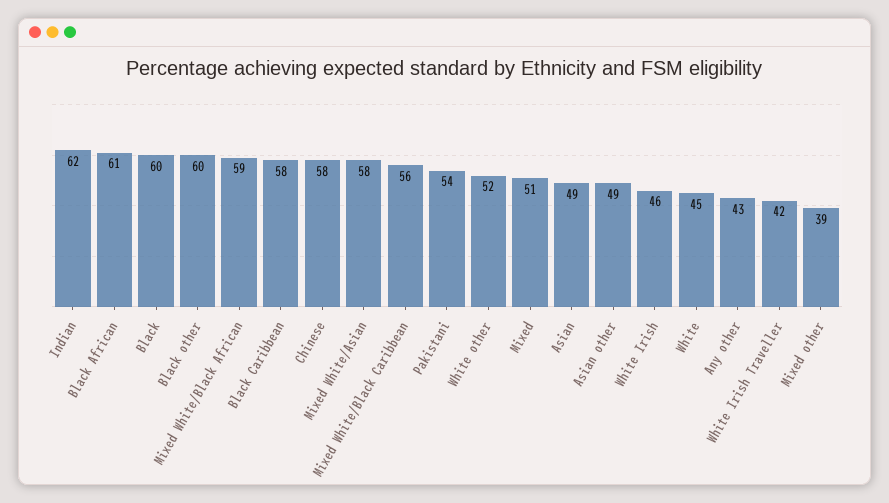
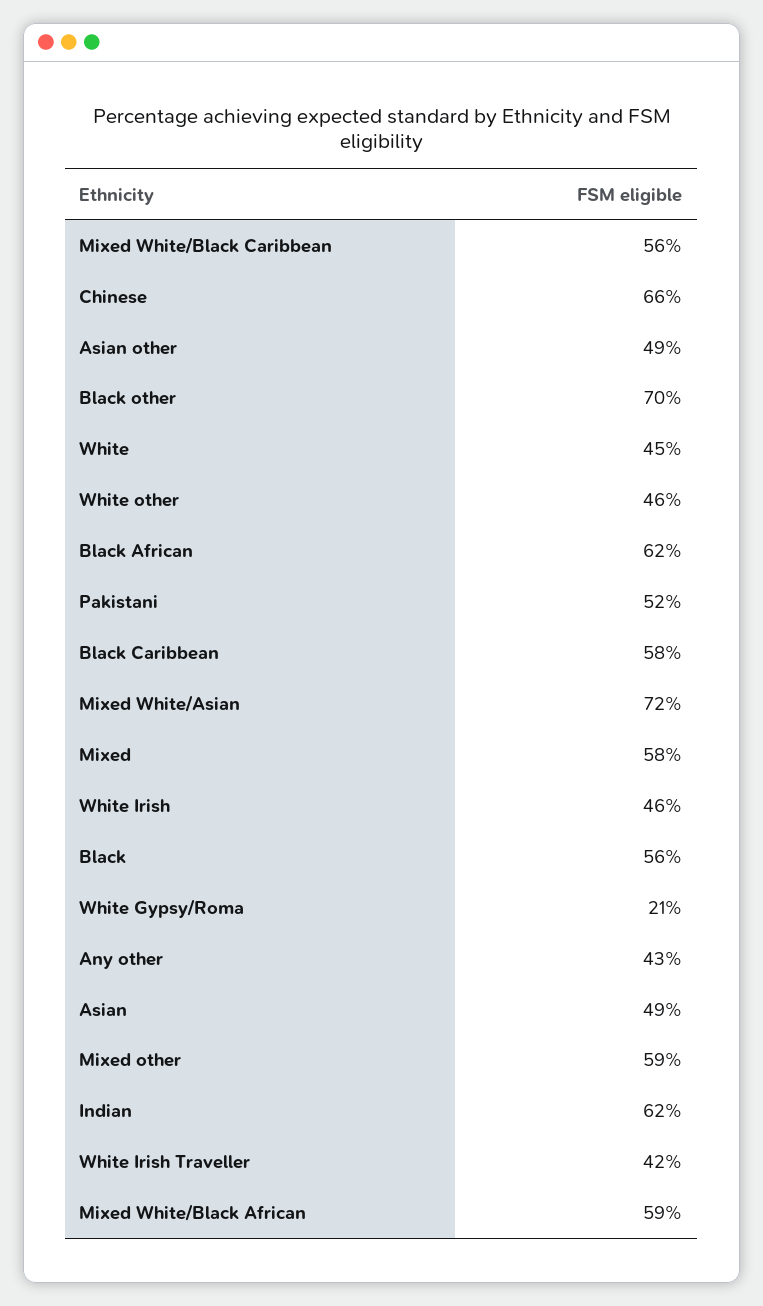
Black African: 61 -> 62
Black: 60 -> 56
Black other: 60 -> 70
Chinese: 58 -> 66
Mixed White/Asian: 58 -> 72
Pakistani: 54 -> 52
White other: 52 -> 46
Mixed: 51 -> 58
Mixed other: 39 -> 59
White Gypsy/Roma: none -> 21

